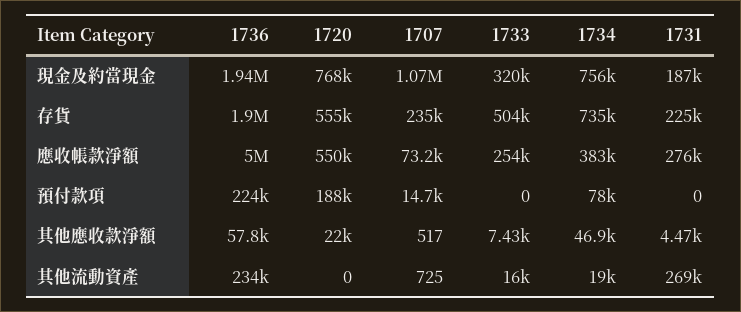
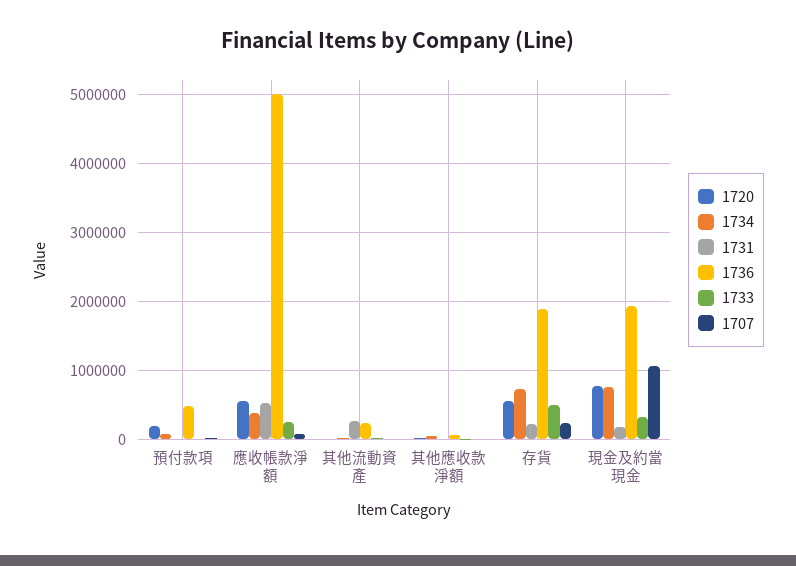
1731, 應收帳款淨額: 276000 -> 500000
1736, 預付款項: 224000 -> 500000

